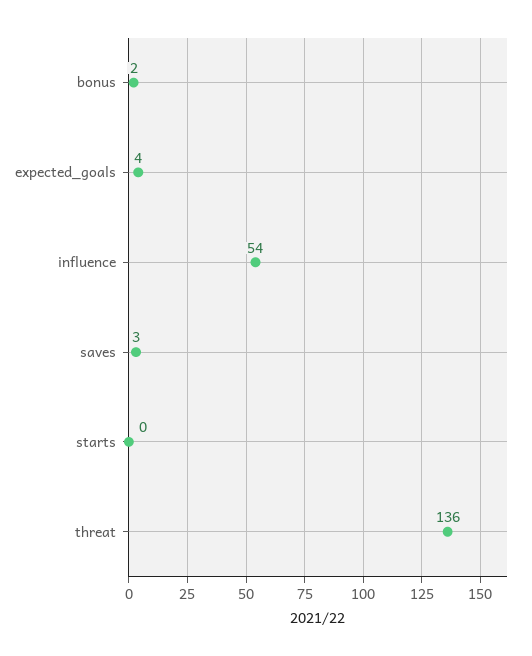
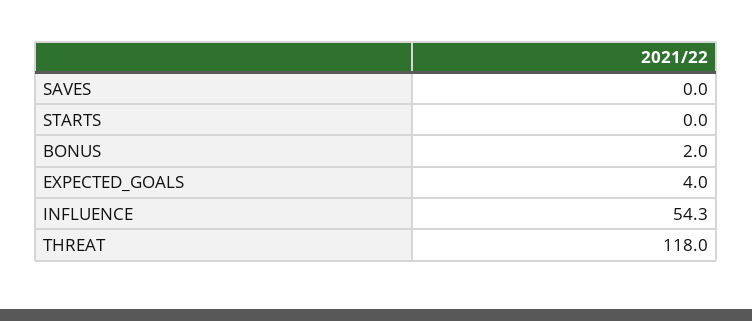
saves: 3 -> 0
threat: 136 -> 118

